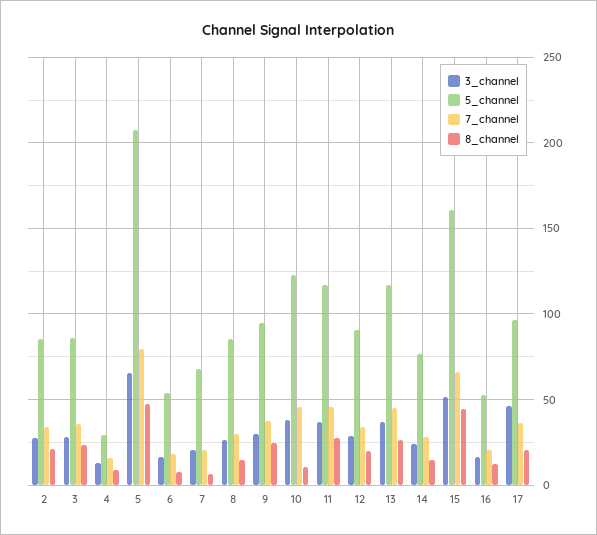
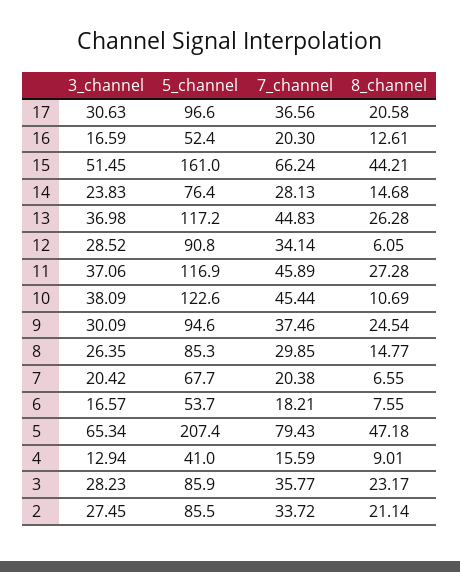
5_channel, 4: 30 -> 41
8_channel, 12: 20 -> 6.05
3_channel, 17: 45 -> 30.63

